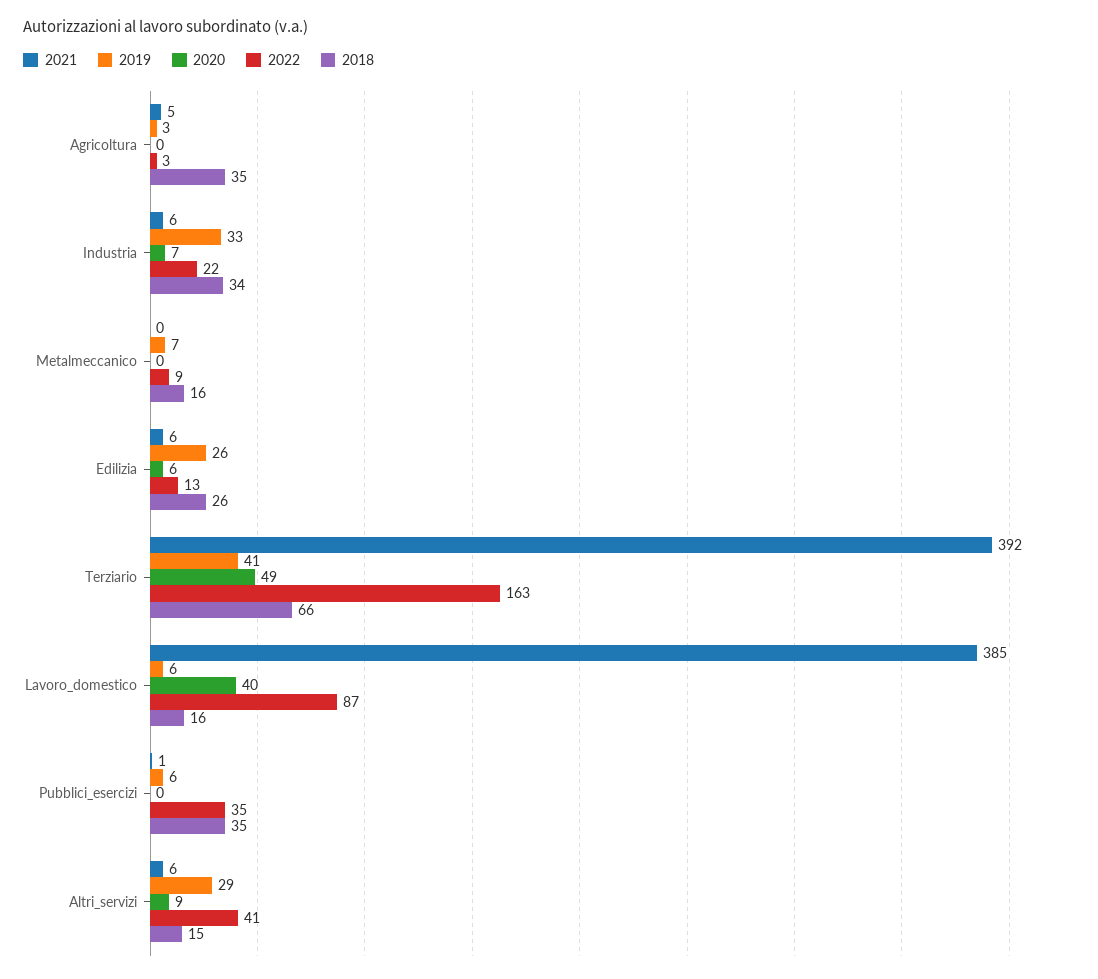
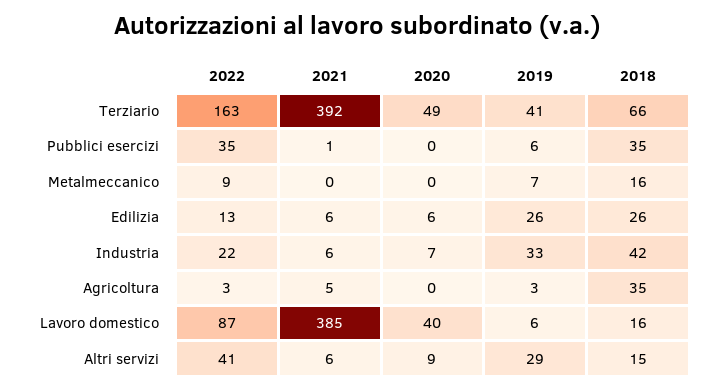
2018, Industria: 34 -> 42

